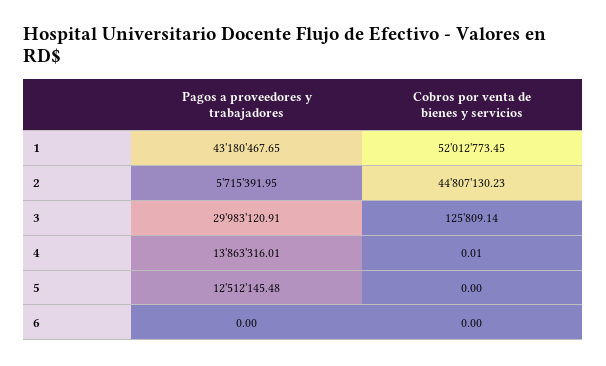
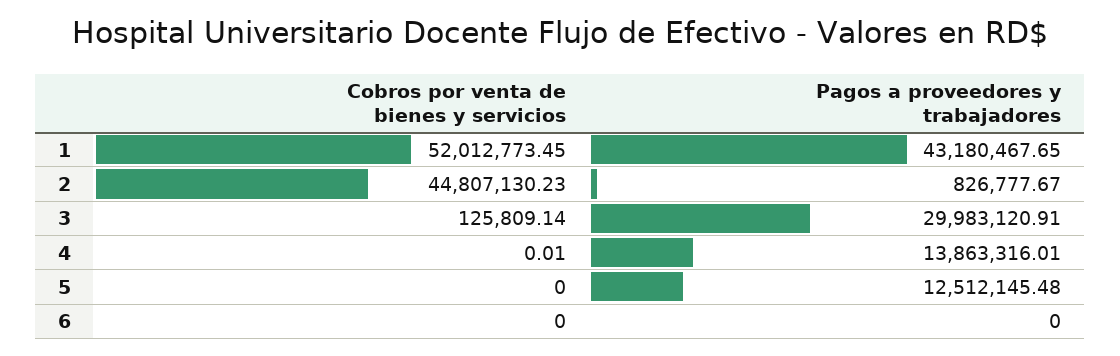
Pagos a proveedores y trabajadores, 2: 5715391.95 -> 826777.67

